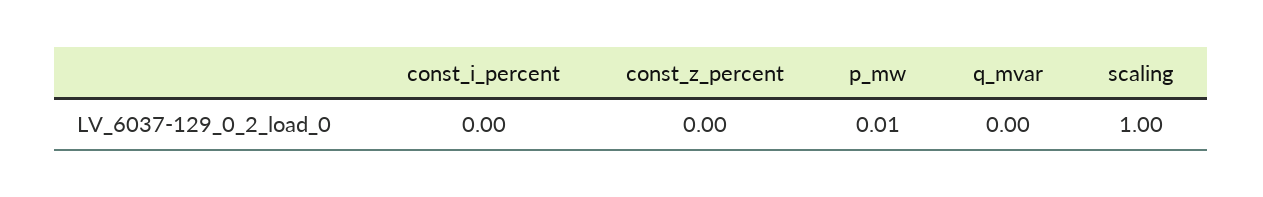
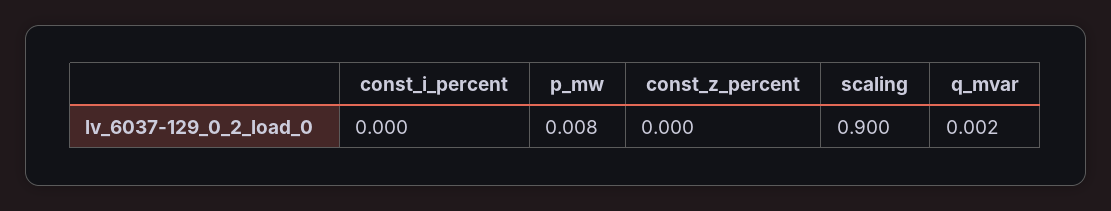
scaling: 1 -> 0.9

